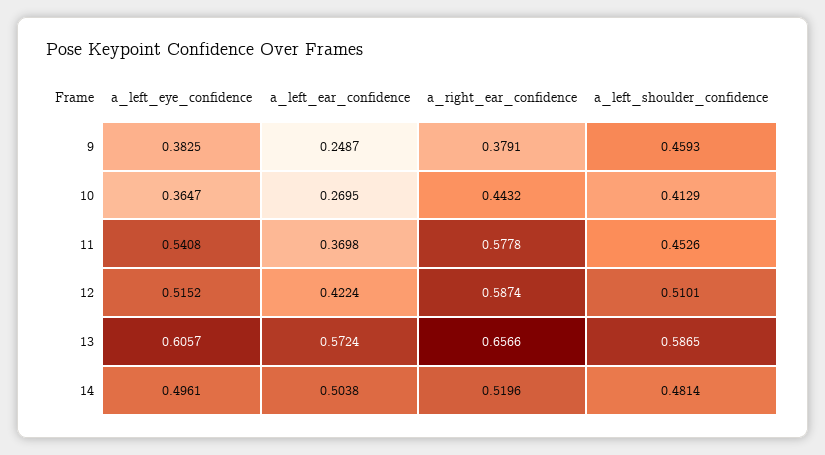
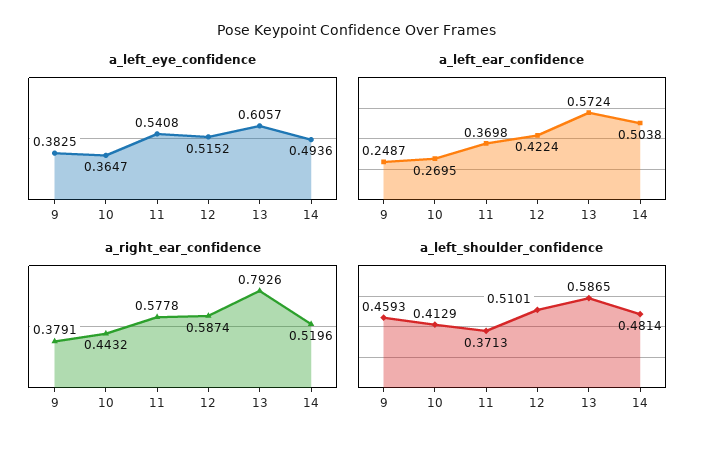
a_left_shoulder_confidence, 11: 0.4526 -> 0.3713
a_right_ear_confidence, 13: 0.6566 -> 0.7926
a_left_eye_confidence, 14: 0.4961 -> 0.4936

